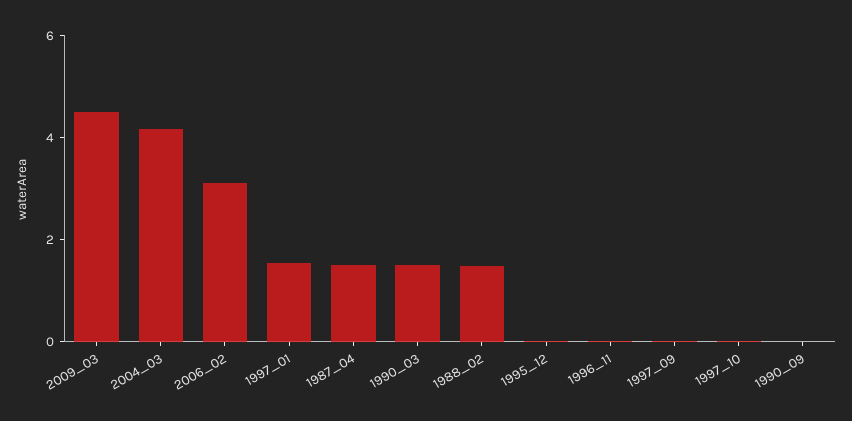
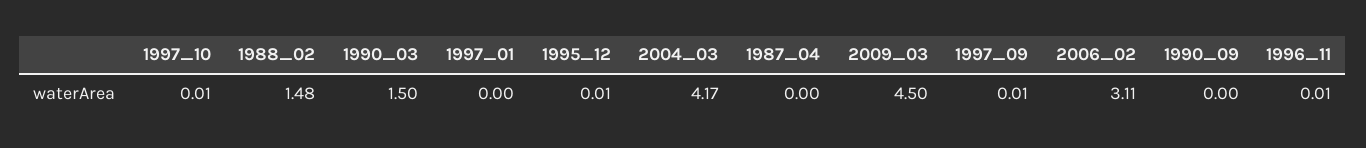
1997_01: 1.5 -> 0
1987_04: 1.5 -> 0

